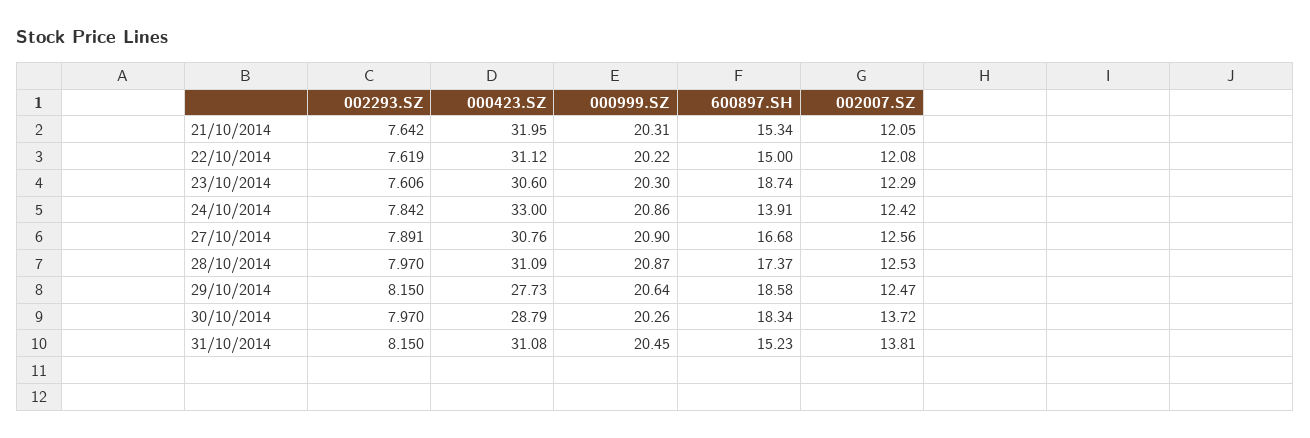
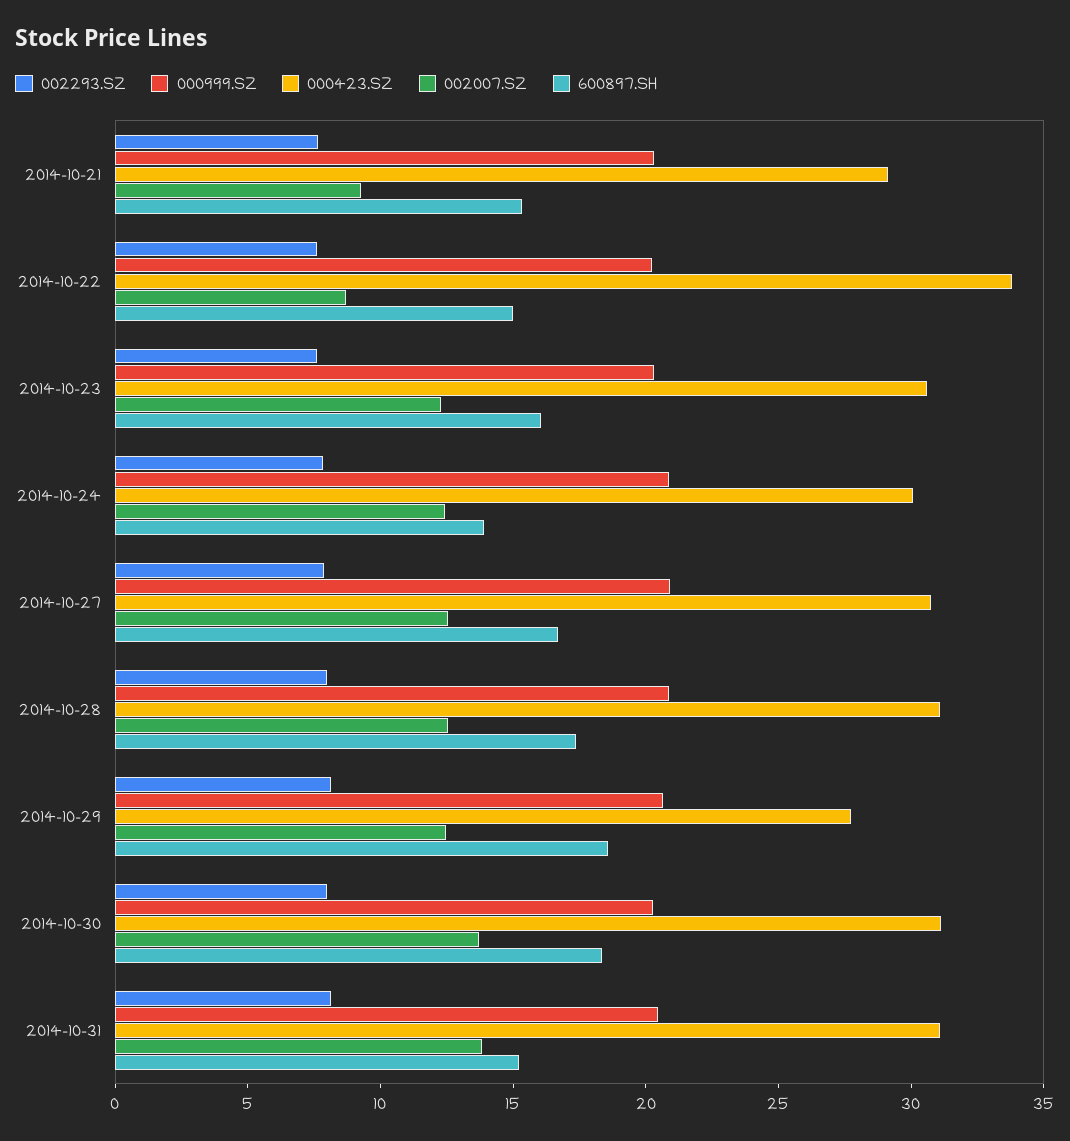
000423.SZ, 21/10/2014: 31.95 -> 29
002007.SZ, 21/10/2014: 12.05 -> 9
000423.SZ, 22/10/2014: 31.12 -> 34
002007.SZ, 22/10/2014: 12.08 -> 9
600897.SH, 23/10/2014: 18.74 -> 16
000423.SZ, 24/10/2014: 33 -> 30
000423.SZ, 30/10/2014: 28.79 -> 31

